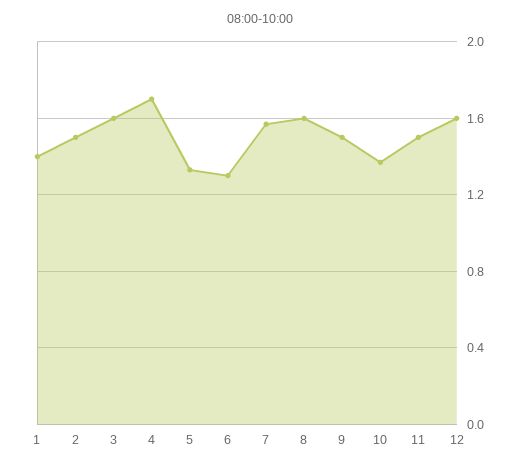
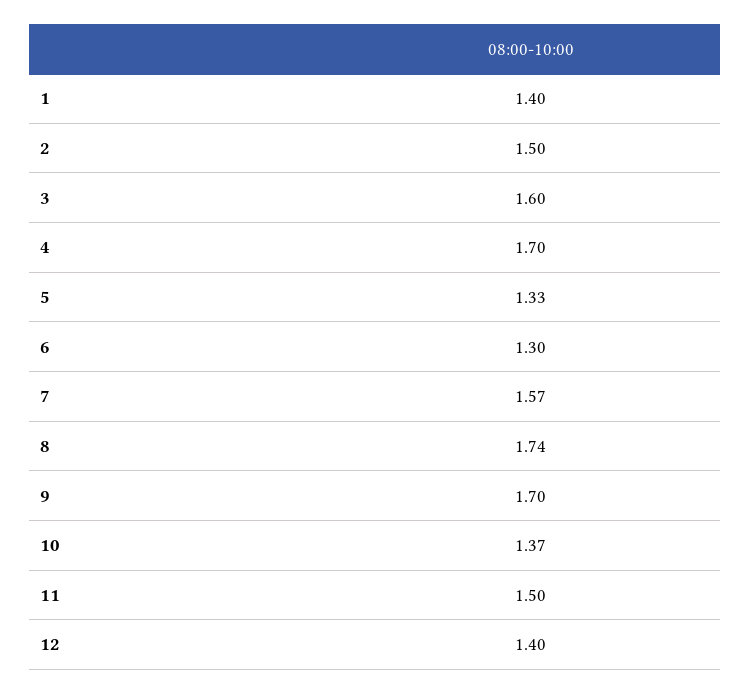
8: 1.6 -> 1.74
9: 1.5 -> 1.7
12: 1.6 -> 1.4

